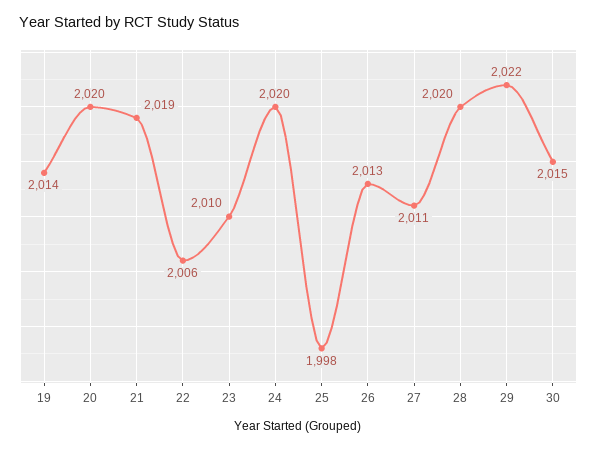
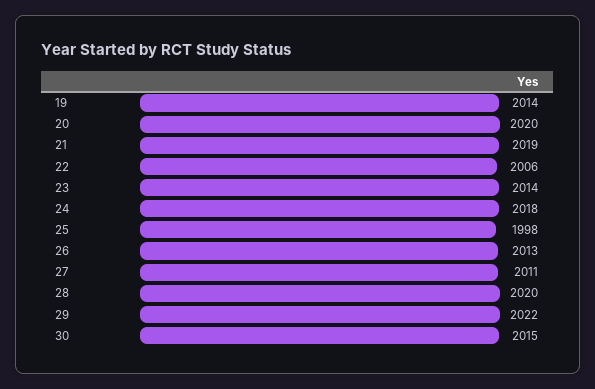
23: 2010 -> 2014
24: 2020 -> 2018

